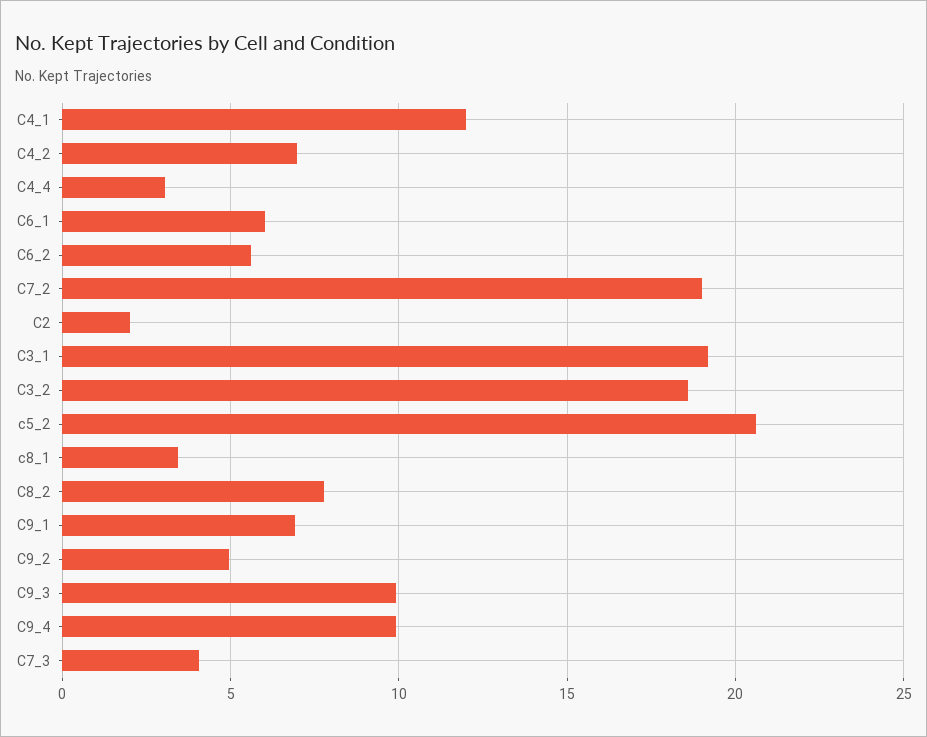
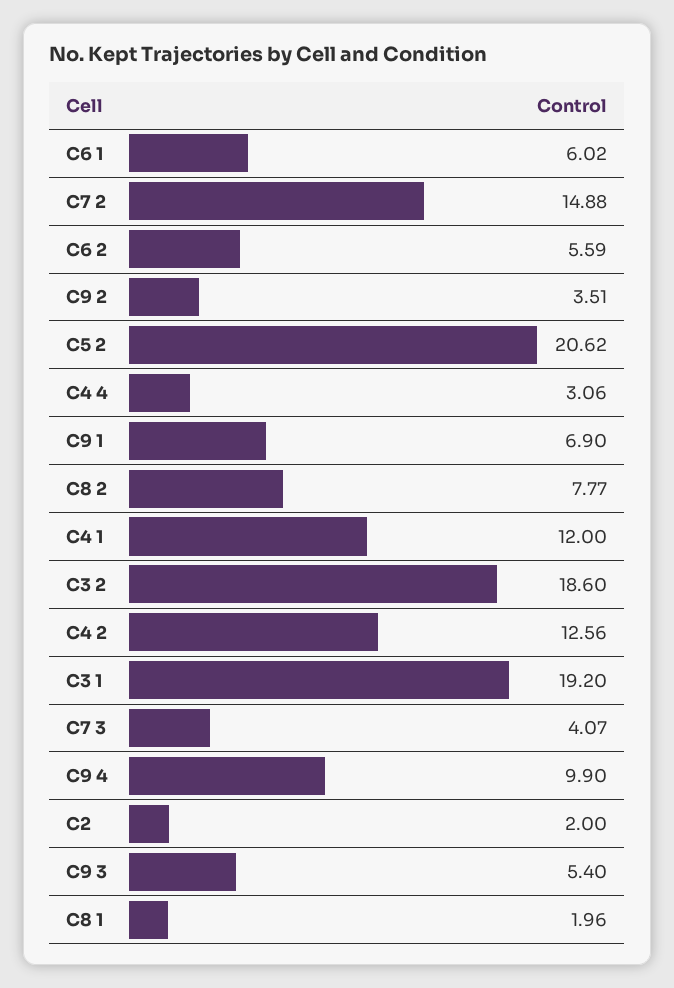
C4_2: 7 -> 12.56
C7_2: 19 -> 14.88
c8_1: 3.5 -> 1.96
C9_2: 5 -> 3.51
C9_3: 10 -> 5.4

